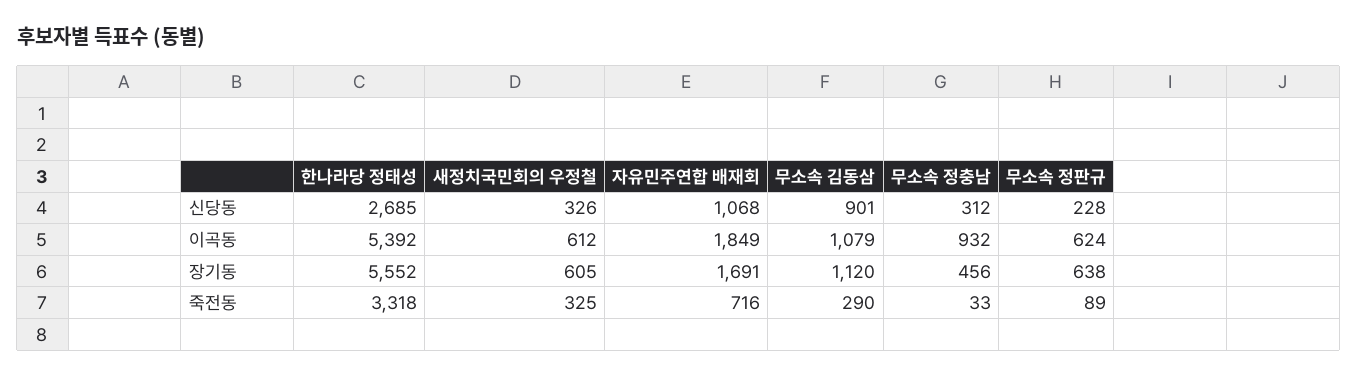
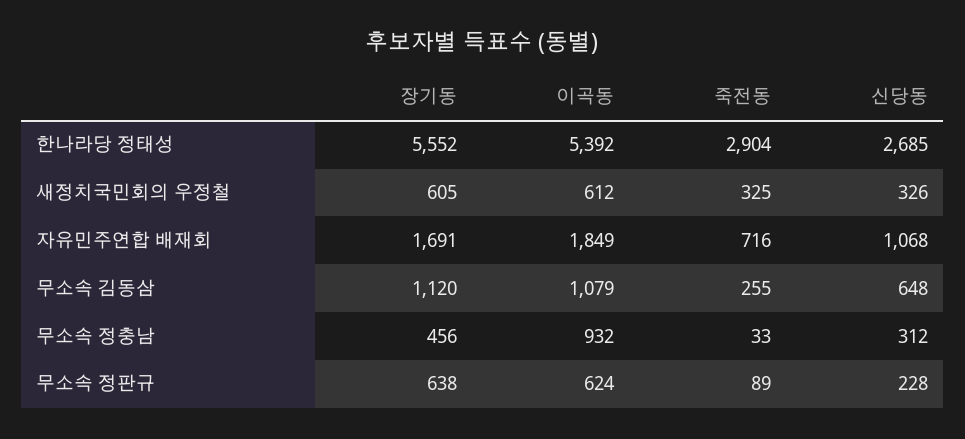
무소속 김동삼, 신당동: 901 -> 648
한나라당 정태성, 죽전동: 3318 -> 2904
무소속 김동삼, 죽전동: 290 -> 255

